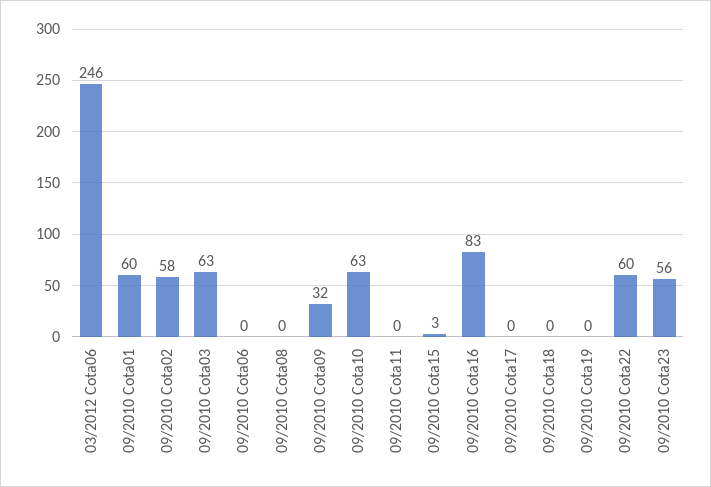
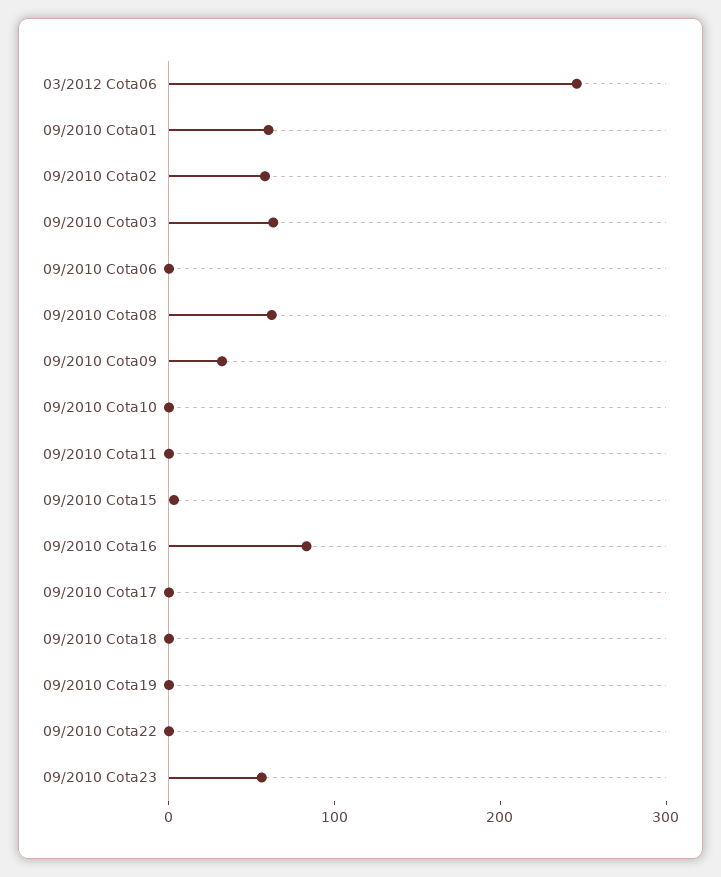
09/2010 Cota08: 0 -> 60
09/2010 Cota10: 63 -> 0
09/2010 Cota22: 60 -> 0

